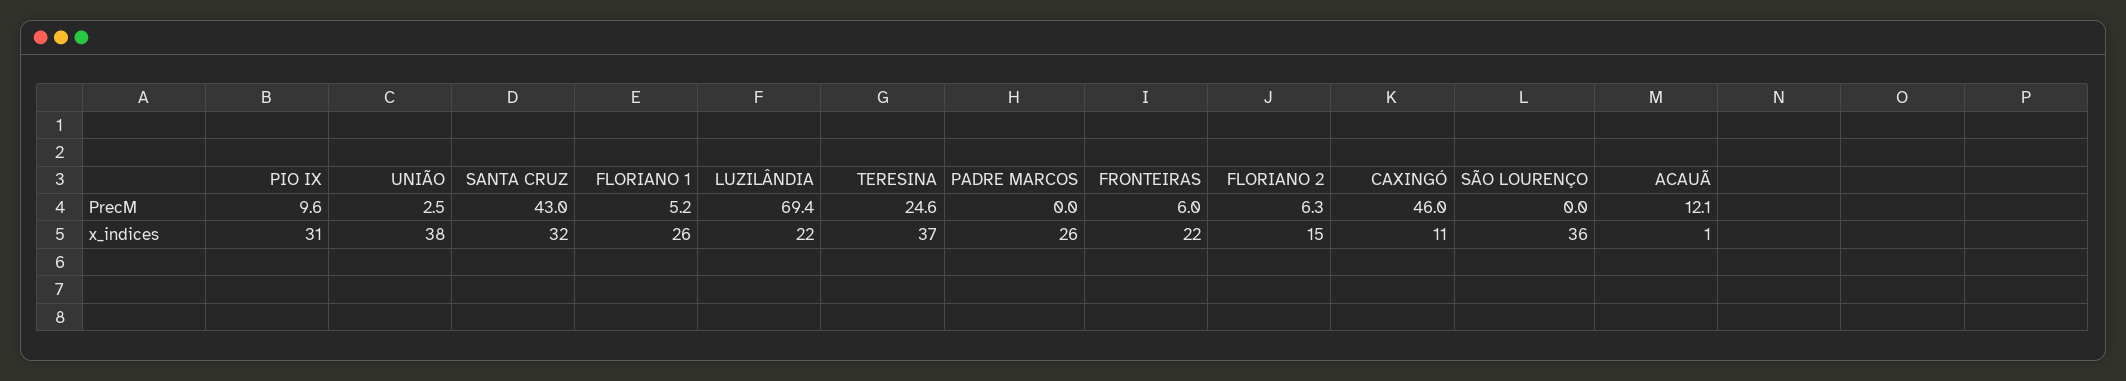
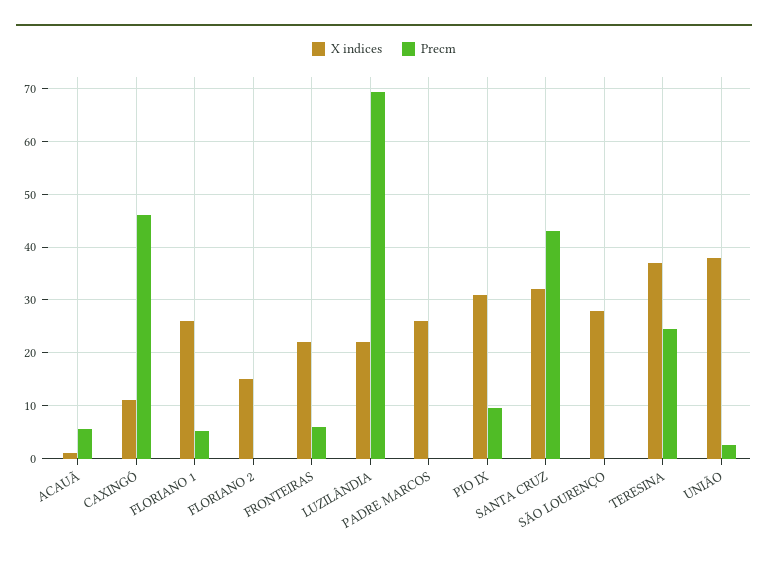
PrecM, FLORIANO 2: 6.3 -> 0
PrecM, ACAUÃ: 12.1 -> 6
x_indices, SÃO LOURENÇO: 36 -> 28

